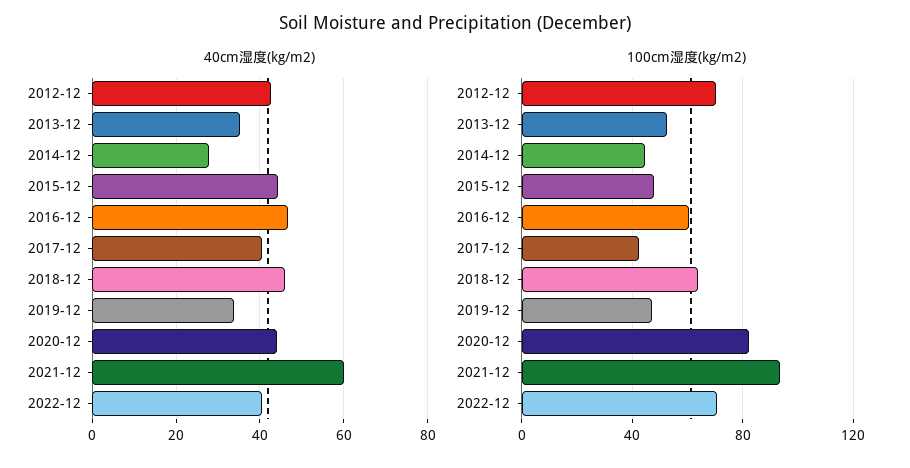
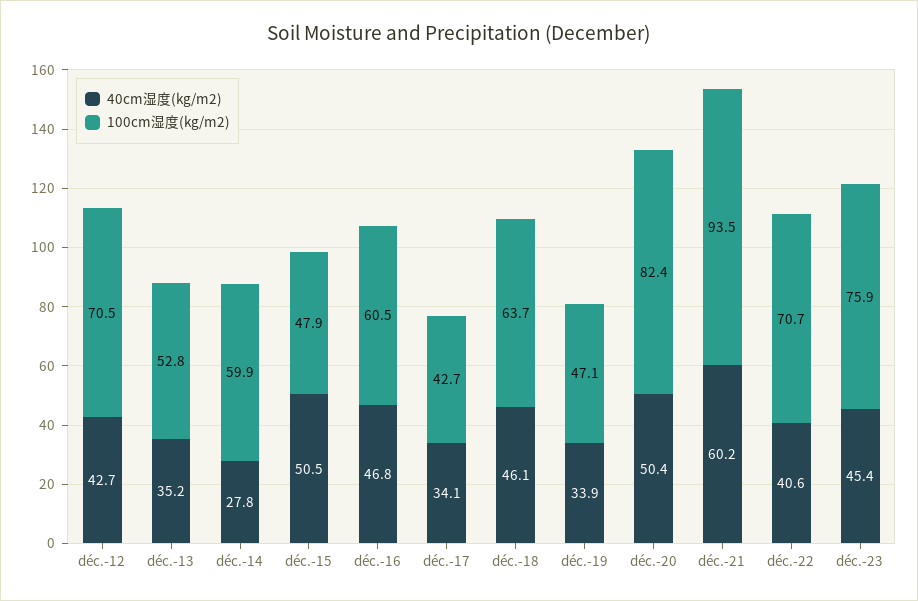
40cm湿度(kg/m2), 2015-12: 44 -> 50.5
40cm湿度(kg/m2), 2017-12: 40 -> 34.1
40cm湿度(kg/m2), 2020-12: 44 -> 50.4
100cm湿度(kg/m2), 2014-12: 45 -> 59.9
40cm湿度(kg/m2), déc.-23: none -> 45.4
100cm湿度(kg/m2), déc.-23: none -> 75.9

